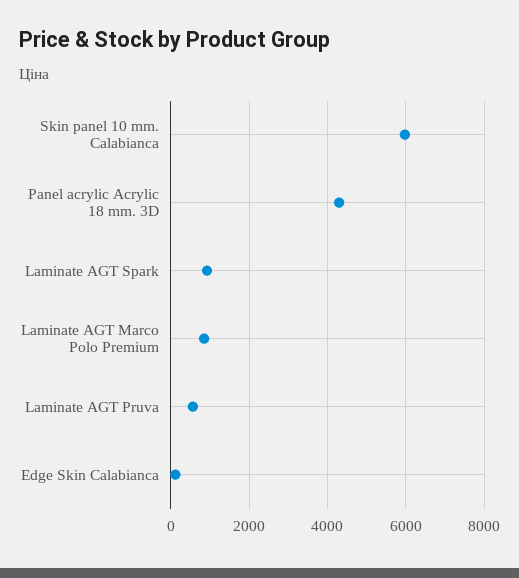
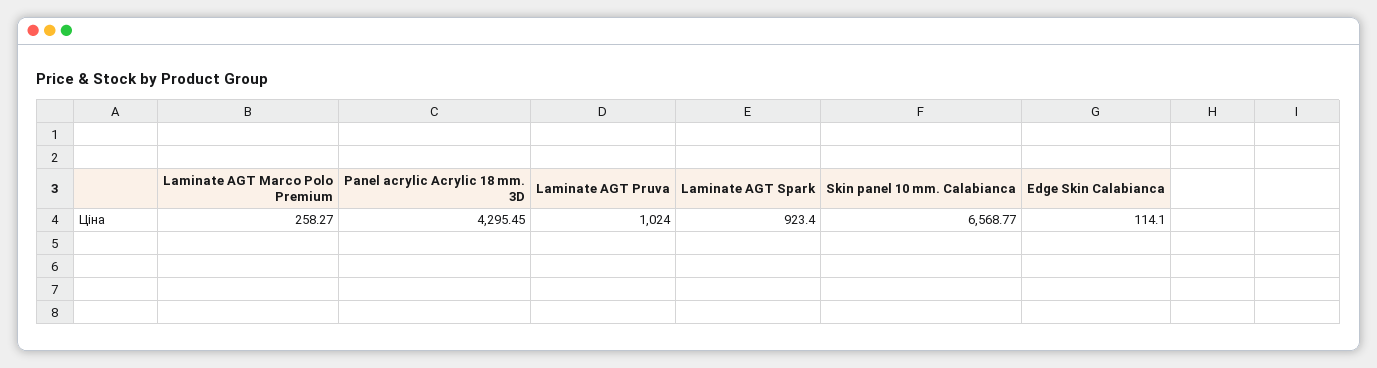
Skin panel 10 mm. Calabianca: 6000 -> 6568.77
Laminate AGT Marco Polo Premium: 800 -> 258.27
Laminate AGT Pruva: 600 -> 1024

